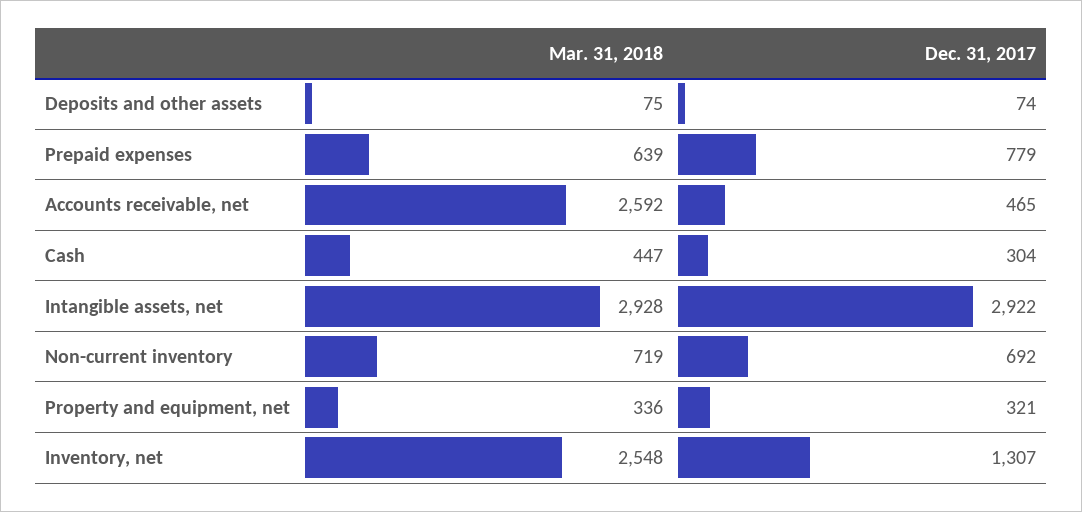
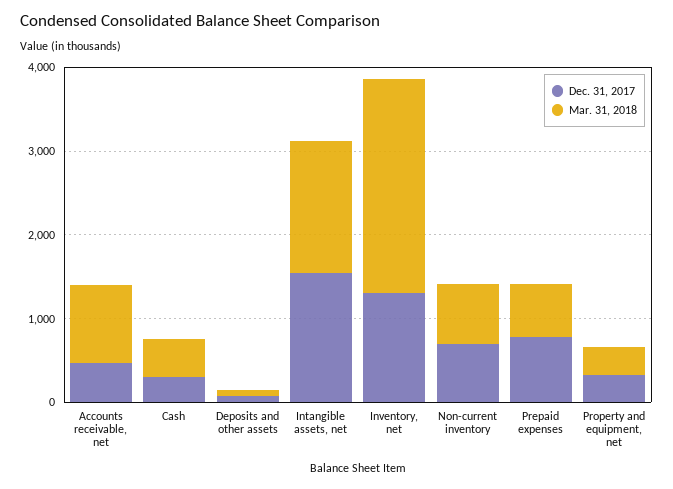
Mar. 31, 2018, Accounts receivable, net: 2592 -> 1000
Mar. 31, 2018, Intangible assets, net: 2928 -> 1600
Dec. 31, 2017, Intangible assets, net: 2922 -> 1600

